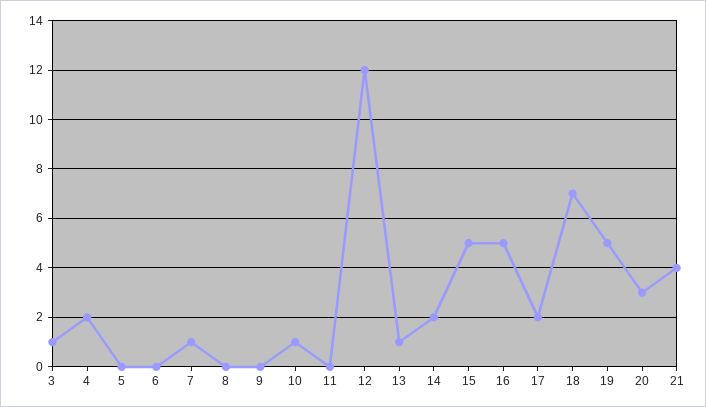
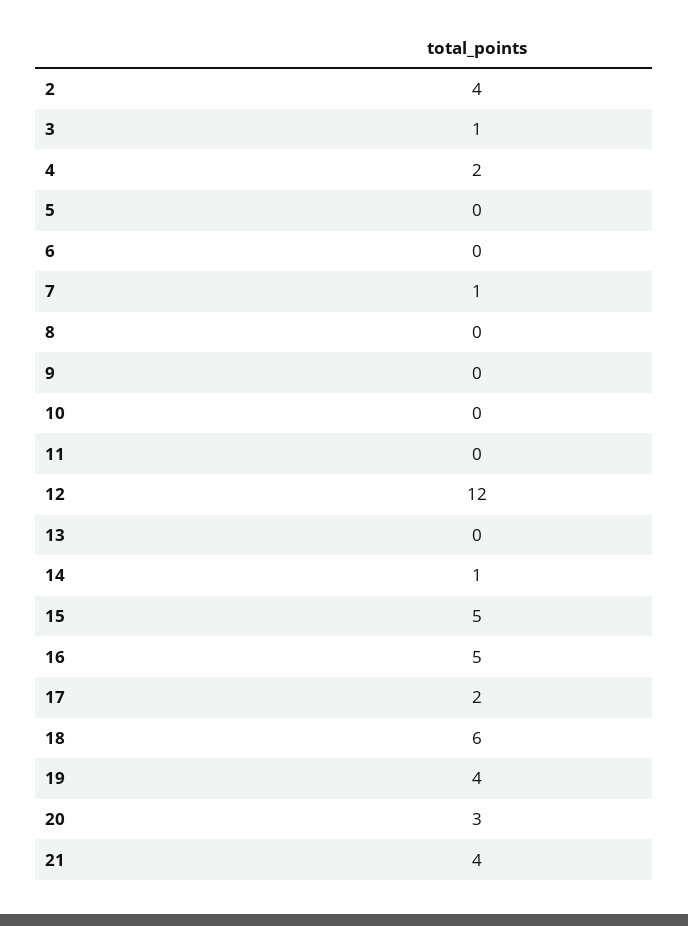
10: 1 -> 0
13: 1 -> 0
14: 2 -> 1
18: 7 -> 6
19: 5 -> 4
2: none -> 4

